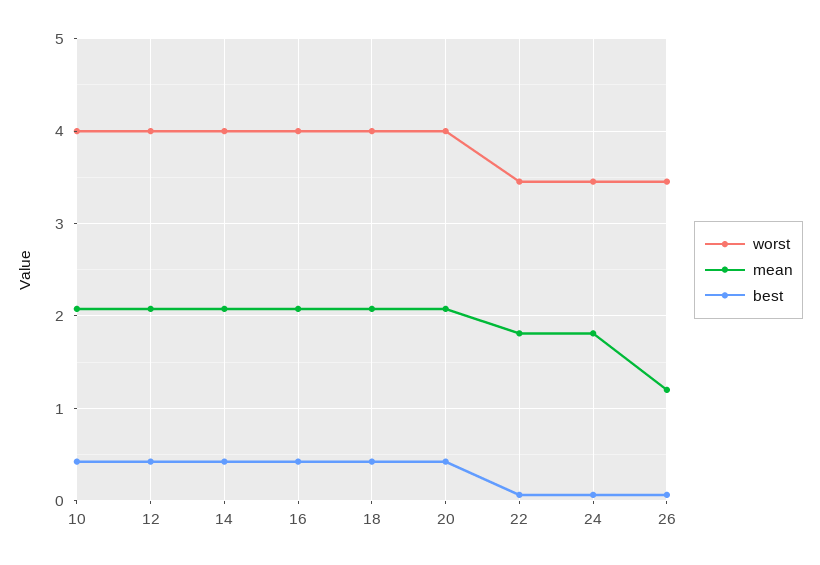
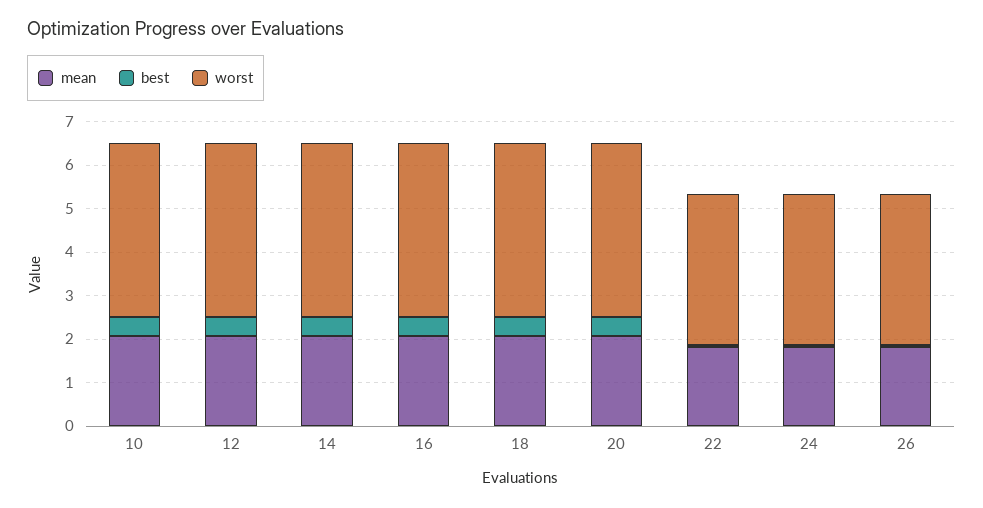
mean, 26: 1.2 -> 1.8

